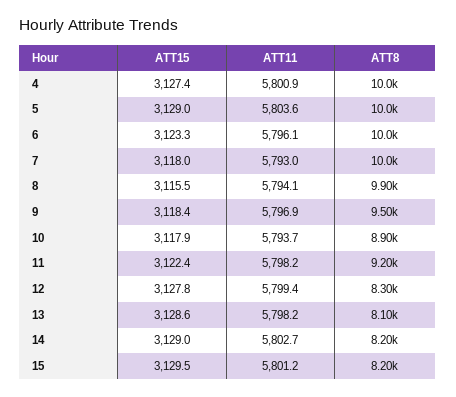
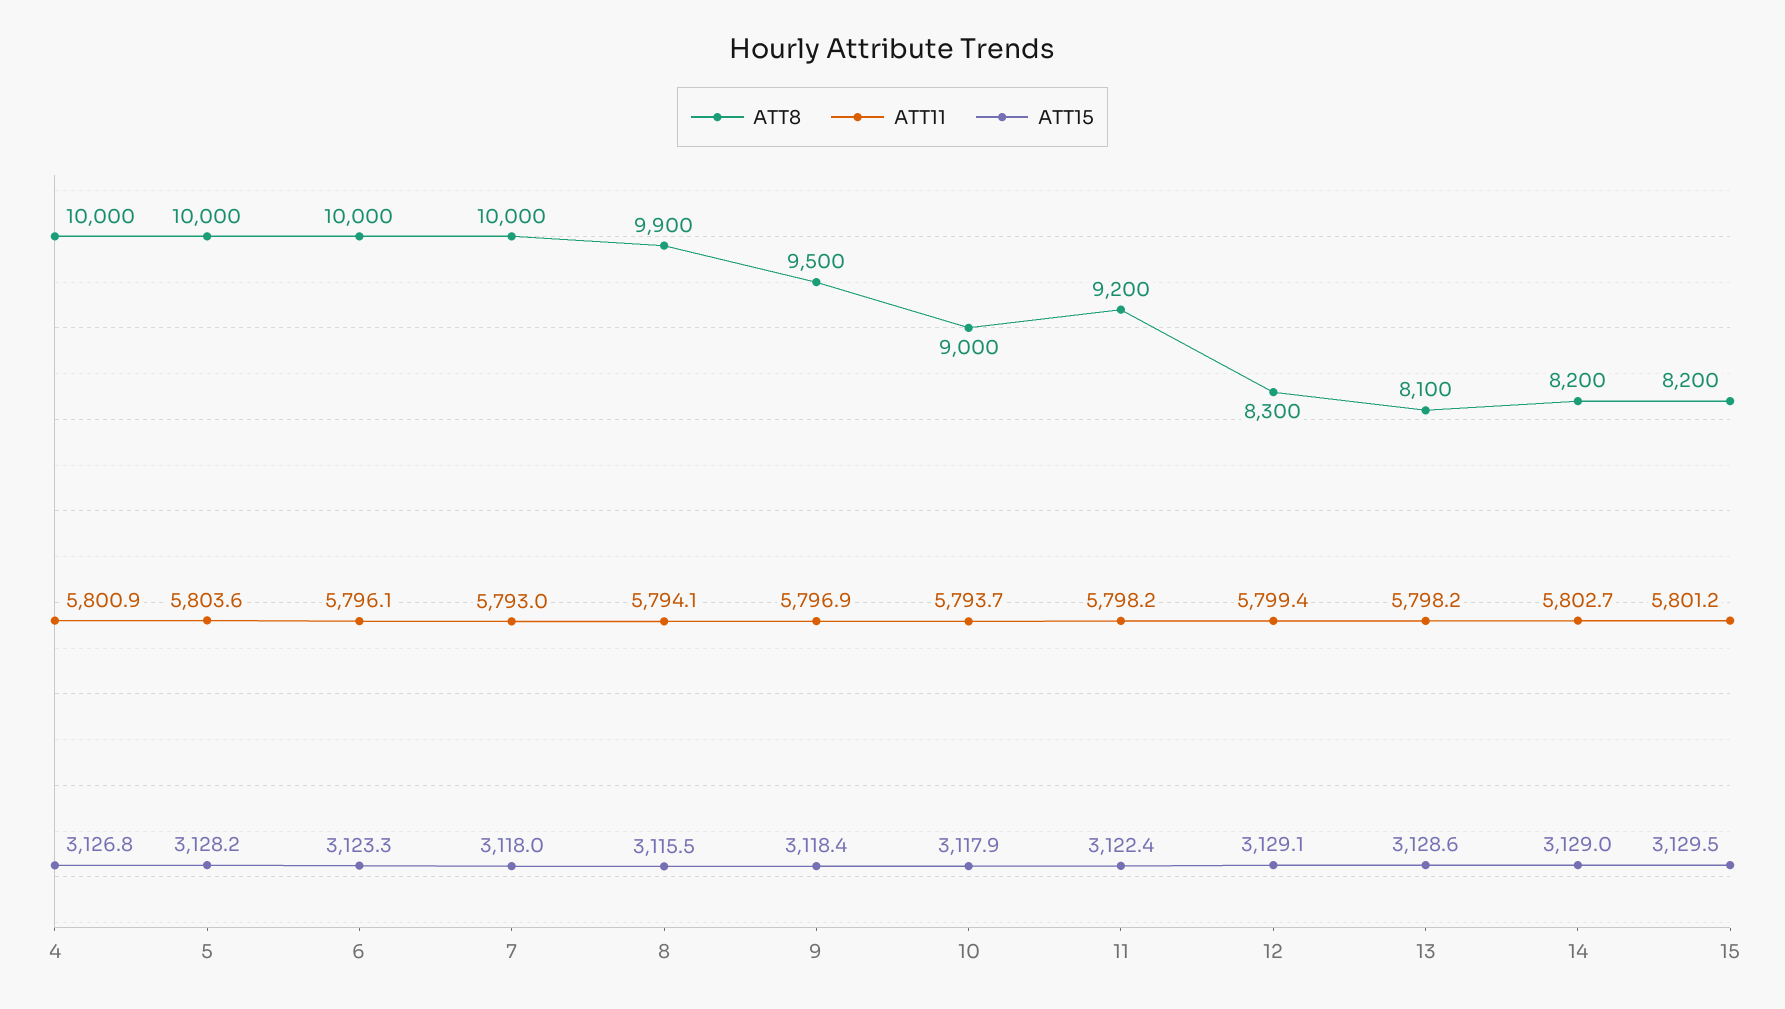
ATT15, 4: 3127.4 -> 3126.8
ATT15, 5: 3129 -> 3128.2
ATT8, 10: 8900 -> 9000
ATT15, 12: 3127.8 -> 3129.1

